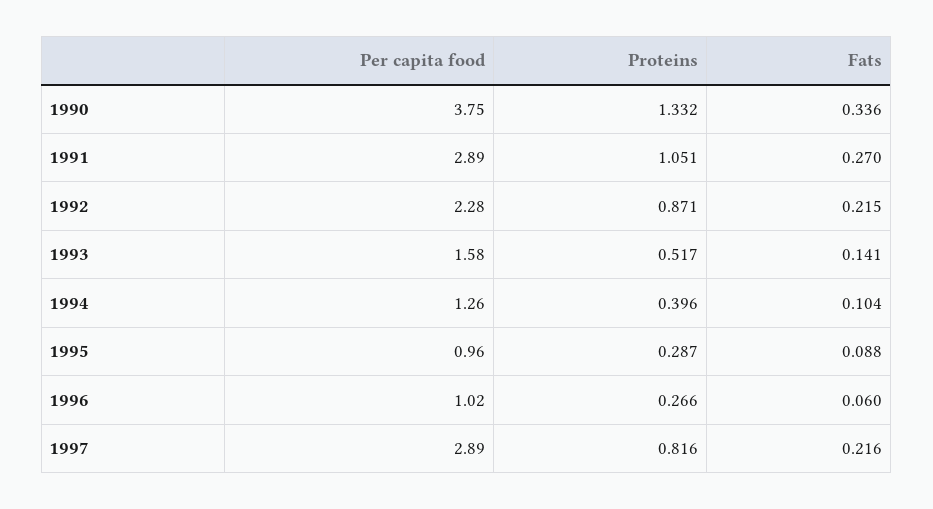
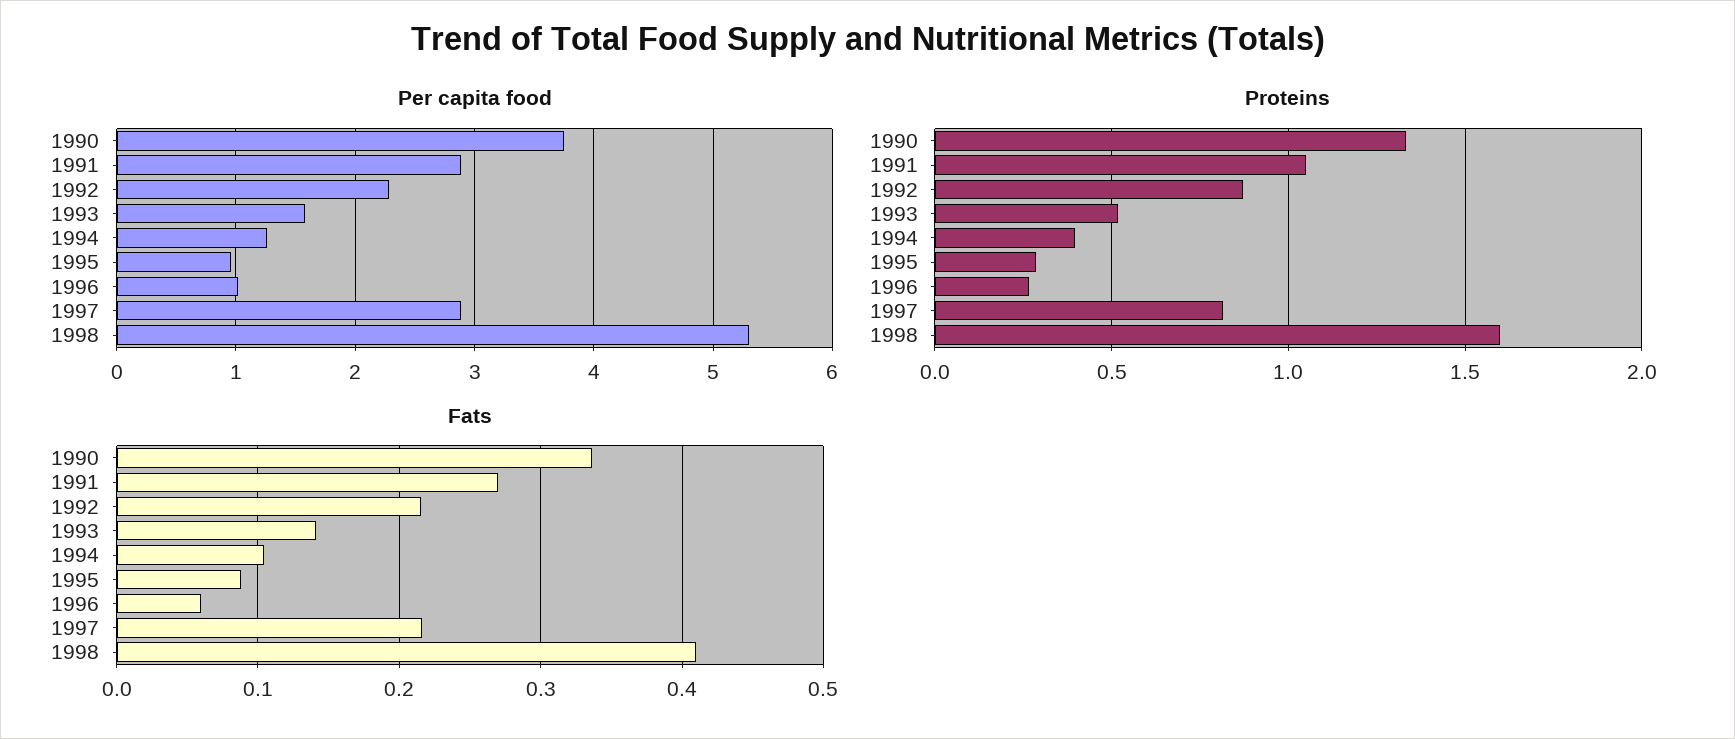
Per capita food, 1998: none -> 5.3
Proteins, 1998: none -> 1.6
Fats, 1998: none -> 0.41

